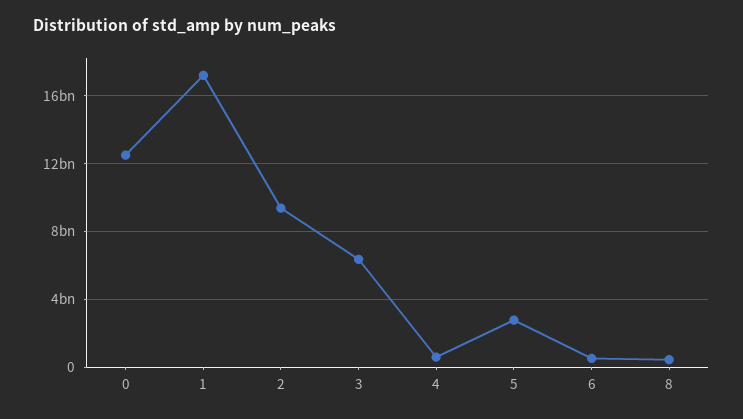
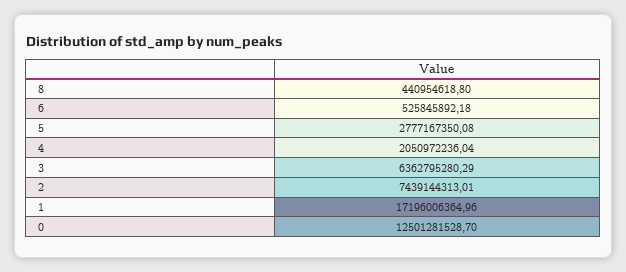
2: 9500000000 -> 7439144313.01
4: 500000000 -> 2050972236.04

